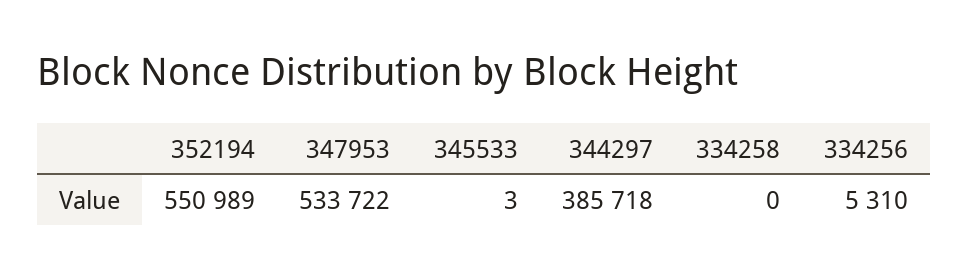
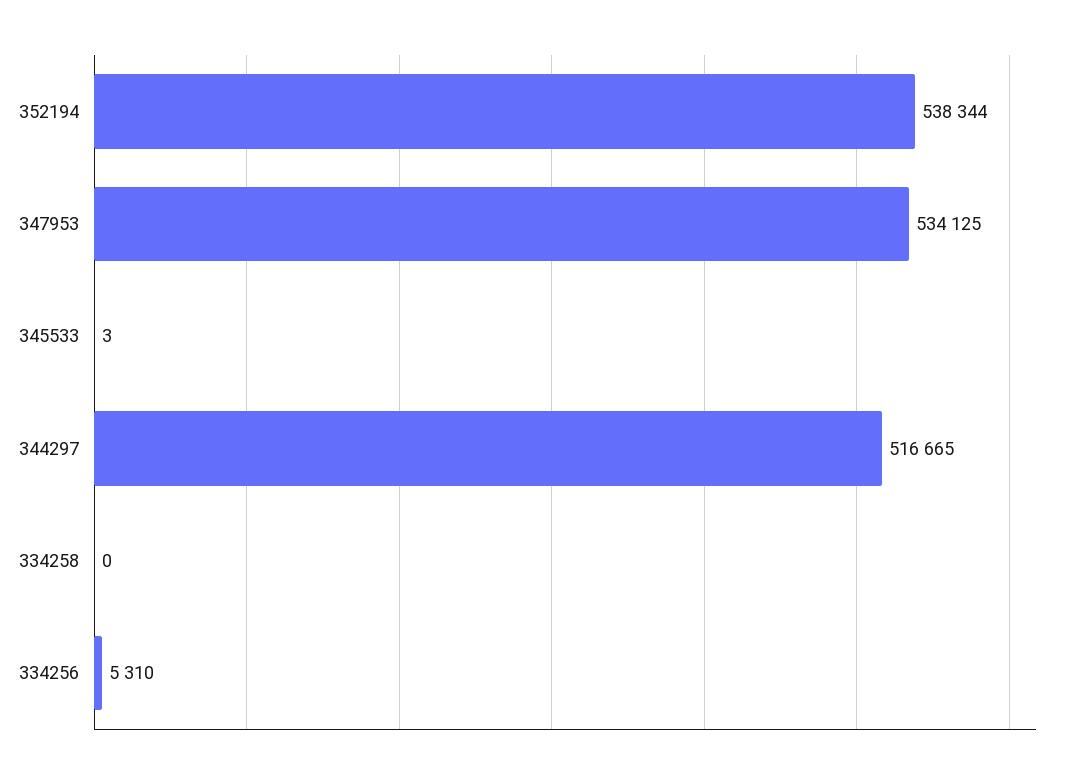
352194: 550989 -> 538344
347953: 533722 -> 534125
344297: 385718 -> 516665

